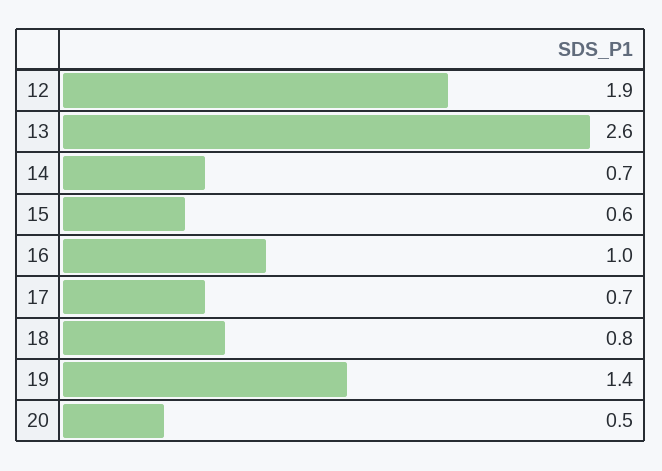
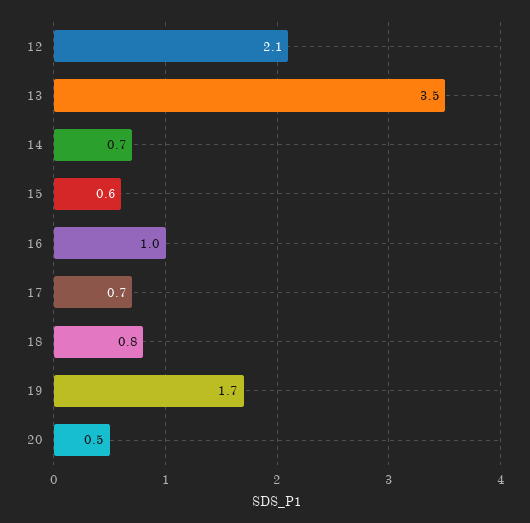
12: 1.9 -> 2.1
13: 2.6 -> 3.5
19: 1.4 -> 1.7

